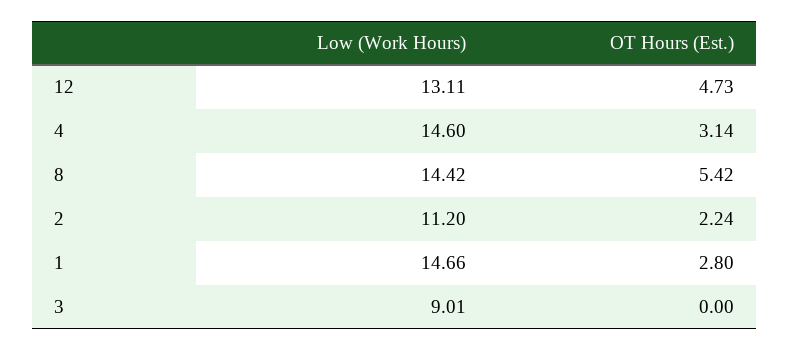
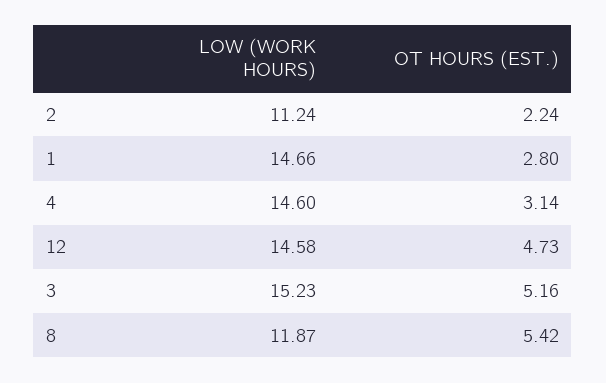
Low (Work Hours), 12: 13.11 -> 14.58
Low (Work Hours), 8: 14.42 -> 11.87
Low (Work Hours), 2: 11.2 -> 11.24
Low (Work Hours), 3: 9.01 -> 15.23
OT Hours (Est.), 3: 0 -> 5.16

